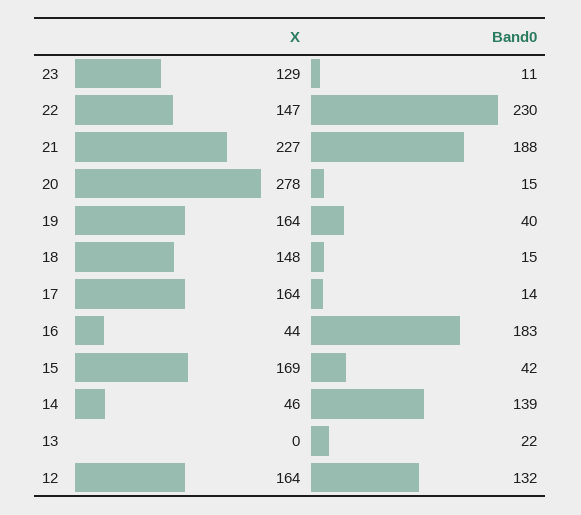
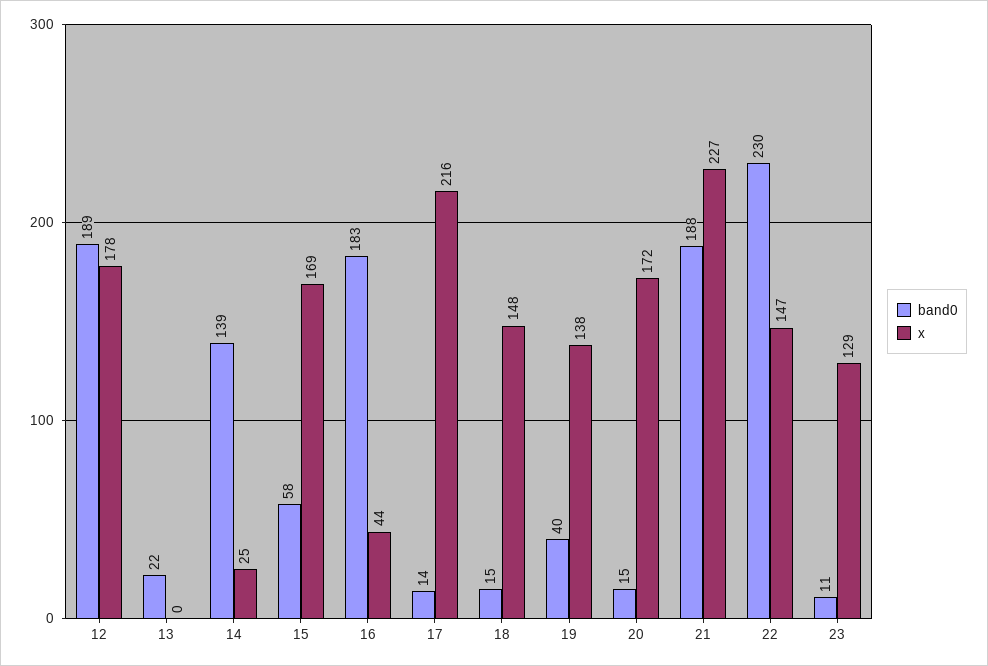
X, 20: 278 -> 172
X, 19: 164 -> 138
X, 17: 164 -> 216
Band0, 15: 42 -> 58
X, 14: 46 -> 25
X, 12: 164 -> 178
Band0, 12: 132 -> 189

